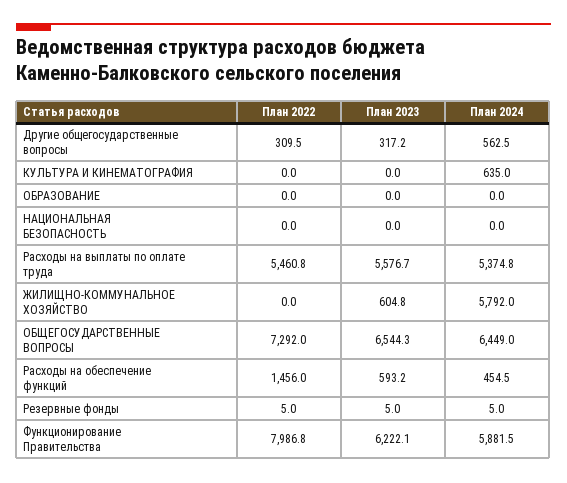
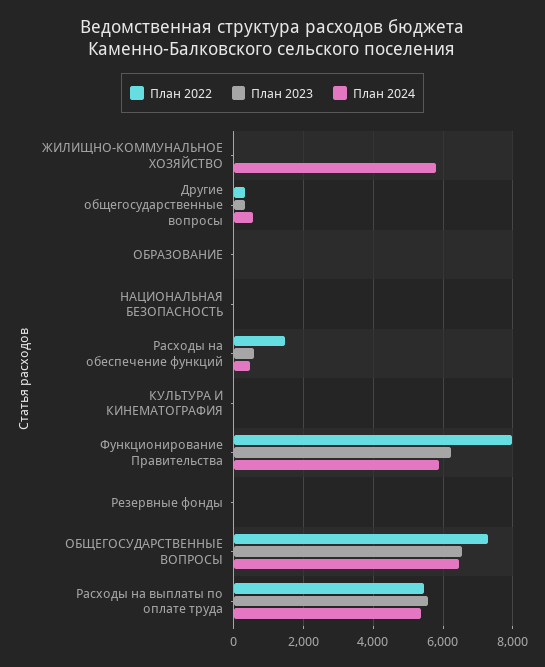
План 2024, КУЛЬТУРА И КИНЕМАТОГРАФИЯ: 635 -> 0
План 2023, ЖИЛИЩНО-КОММУНАЛЬНОЕ ХОЗЯЙСТВО: 604.8 -> 0

